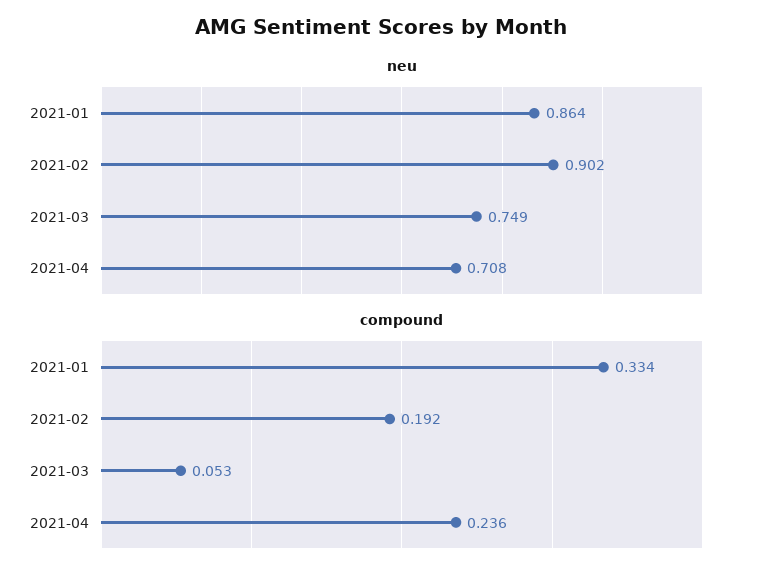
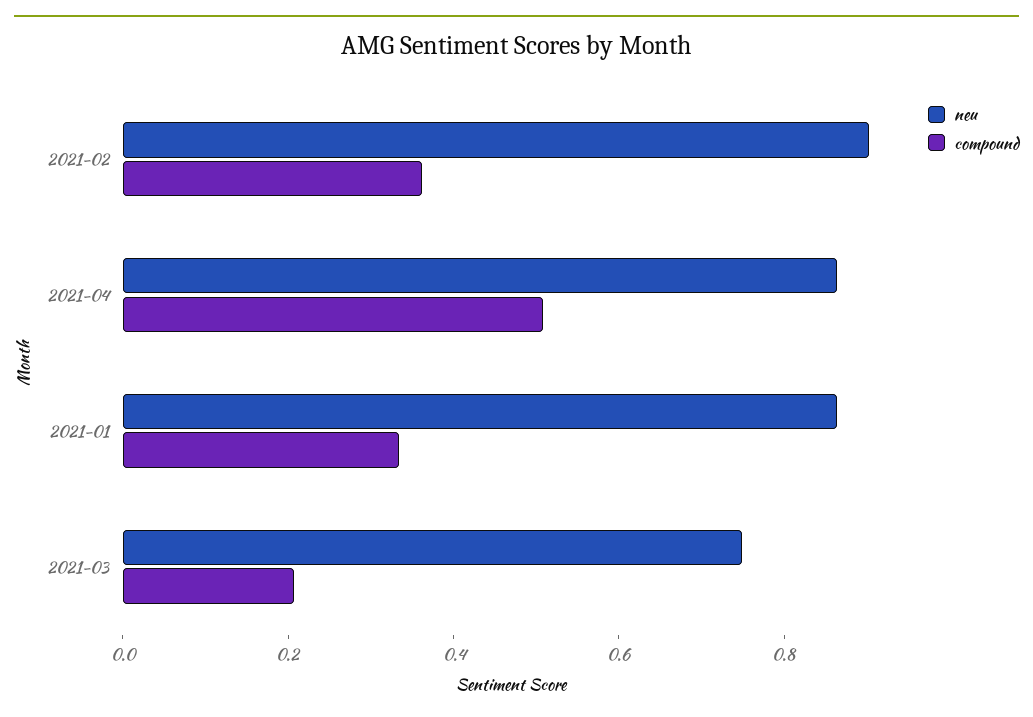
neu, 2021-04: 0.708 -> 0.85
compound, 2021-02: 0.192 -> 0.35
compound, 2021-03: 0.053 -> 0.2
compound, 2021-04: 0.236 -> 0.5

